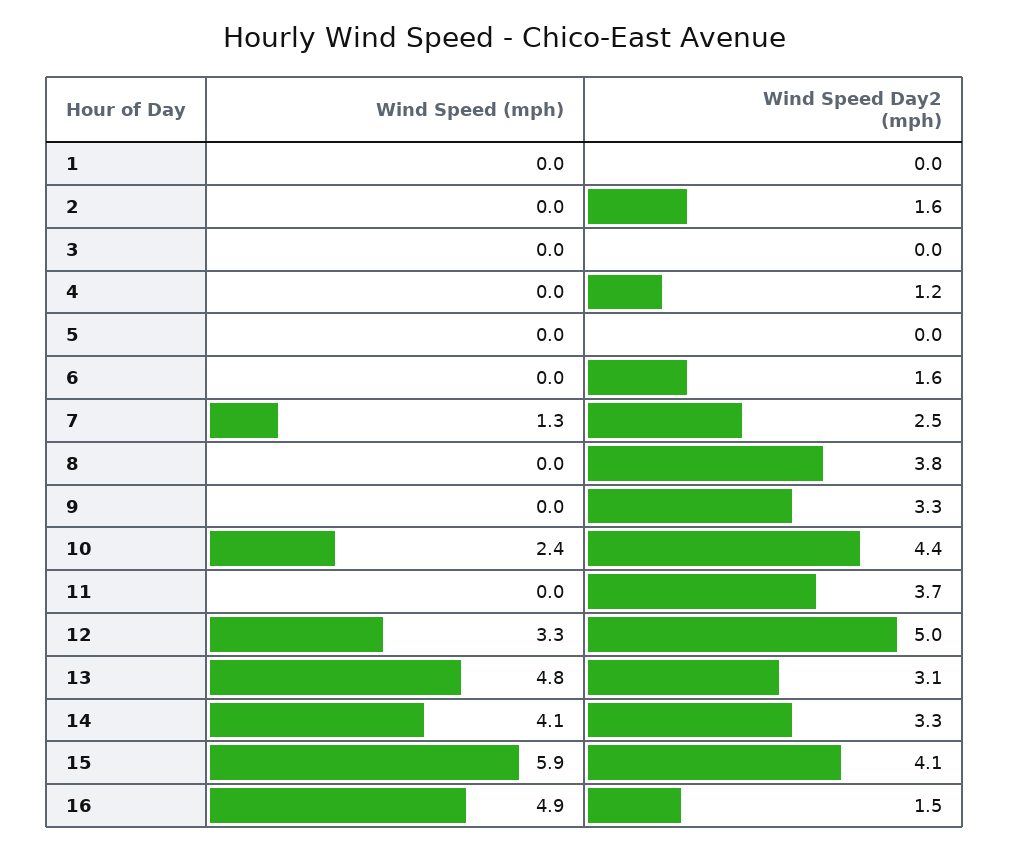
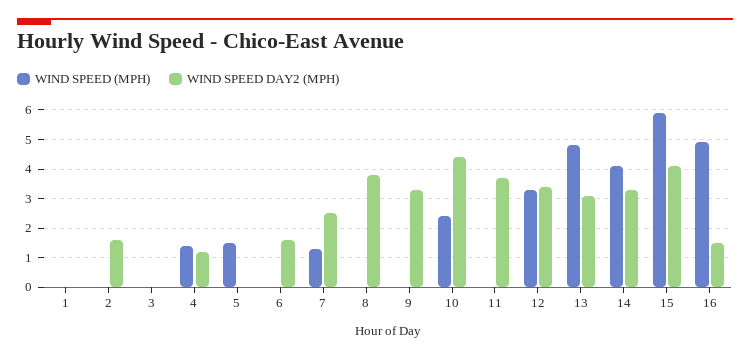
Wind Speed (mph), 4: 0 -> 1.5
Wind Speed (mph), 5: 0 -> 1.5
Wind Speed Day2 (mph), 12: 5 -> 3.5

